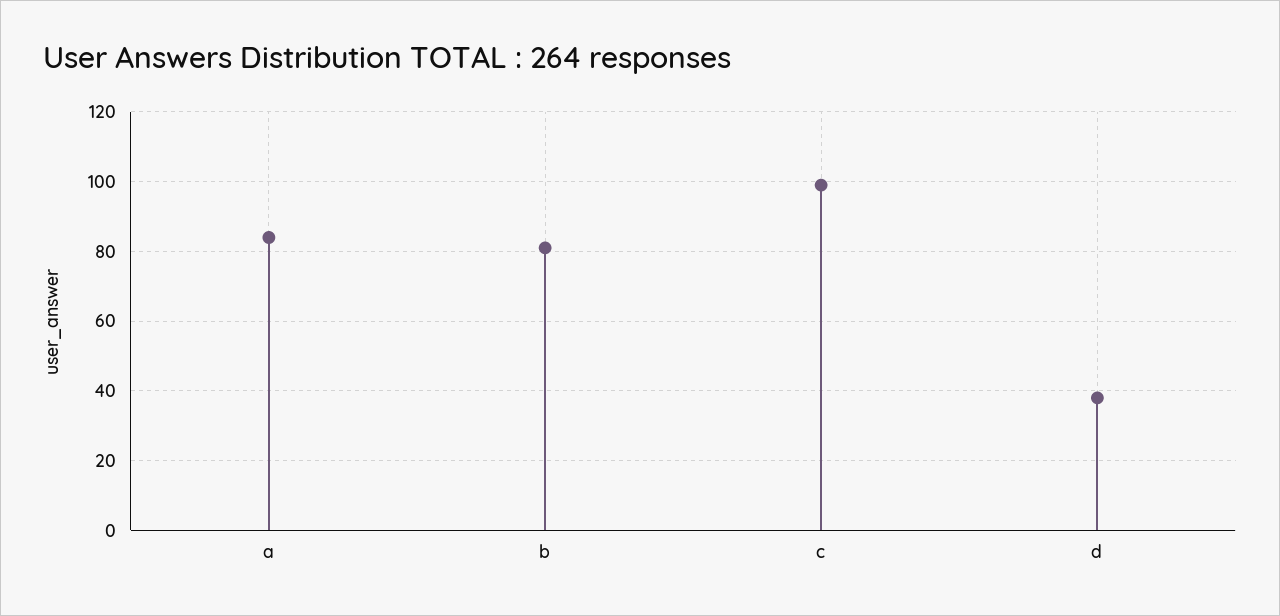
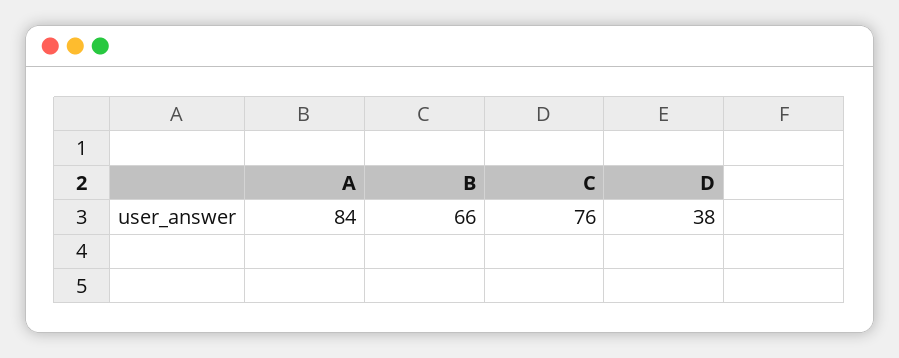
b: 80 -> 66
c: 100 -> 76

